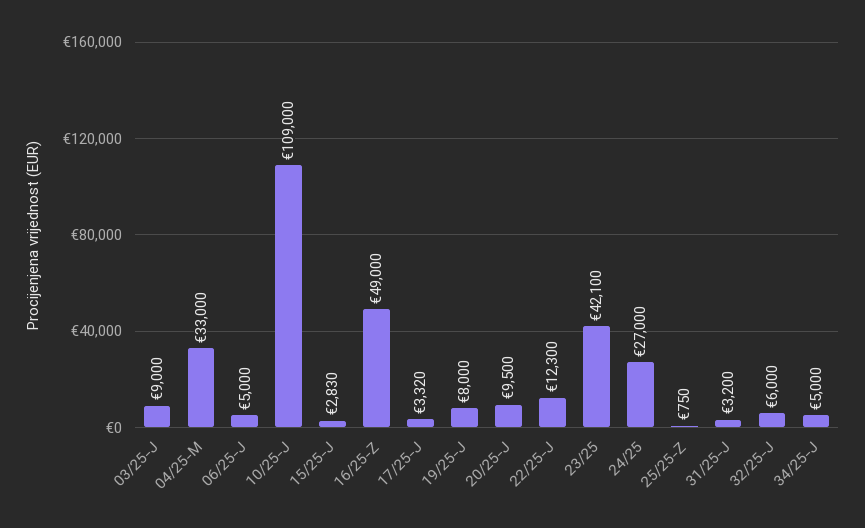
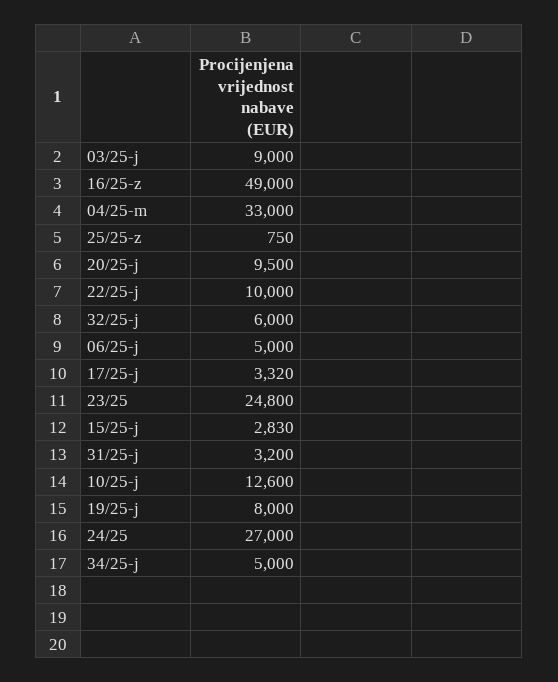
10/25-J: 109000 -> 12600
22/25-J: 12300 -> 10000
23/25: 42100 -> 24800

